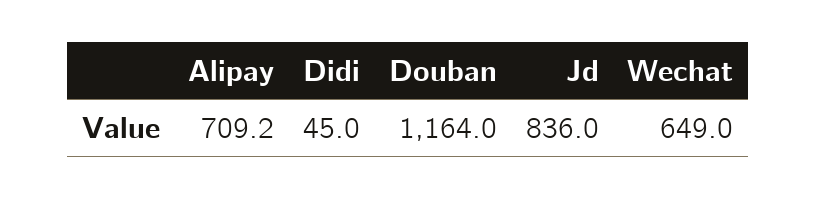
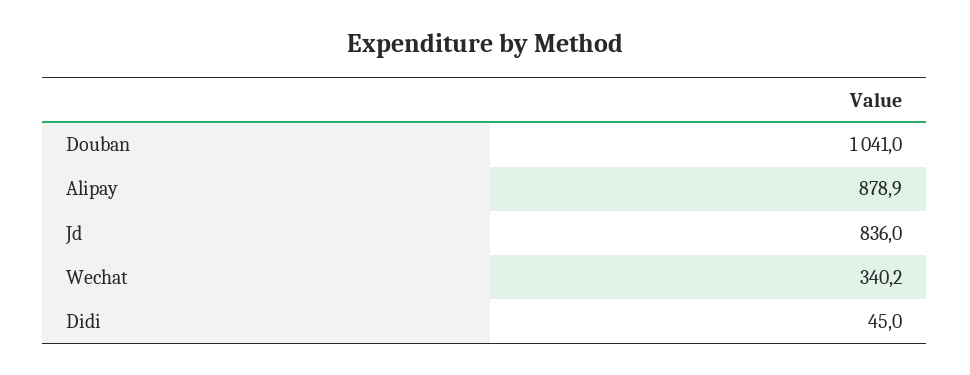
Alipay: 709.2 -> 878.9
Douban: 1164 -> 1041
Wechat: 649 -> 340.2

